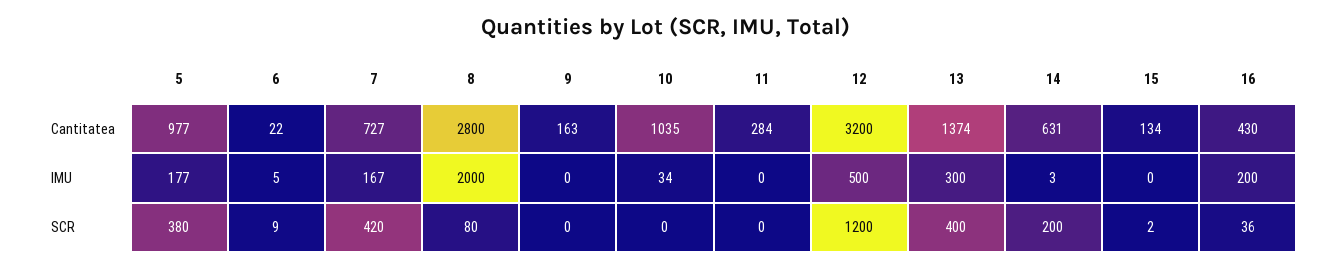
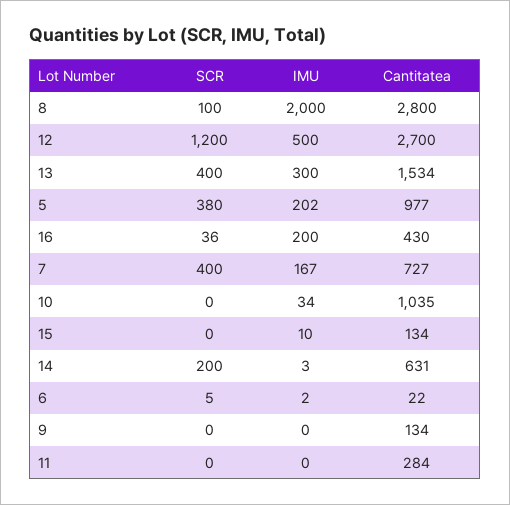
9, Cantitatea: 163 -> 134
12, Cantitatea: 3200 -> 2700
13, Cantitatea: 1374 -> 1534
5, IMU: 177 -> 202
6, IMU: 5 -> 2
15, IMU: 0 -> 10
6, SCR: 9 -> 5
7, SCR: 420 -> 400
8, SCR: 80 -> 100
15, SCR: 2 -> 0

